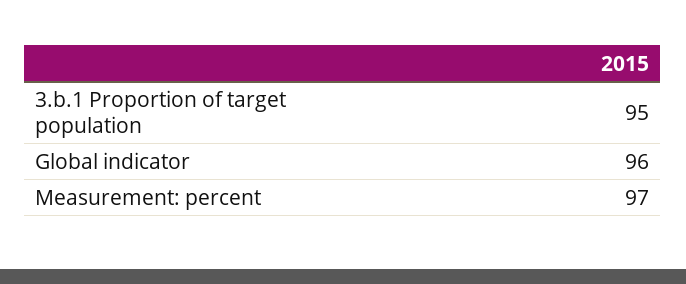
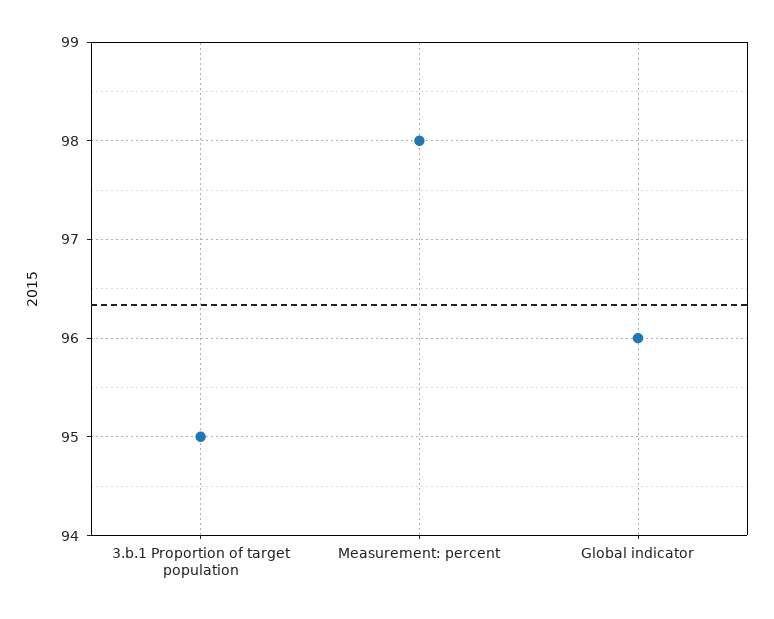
Measurement: percent: 97 -> 98

